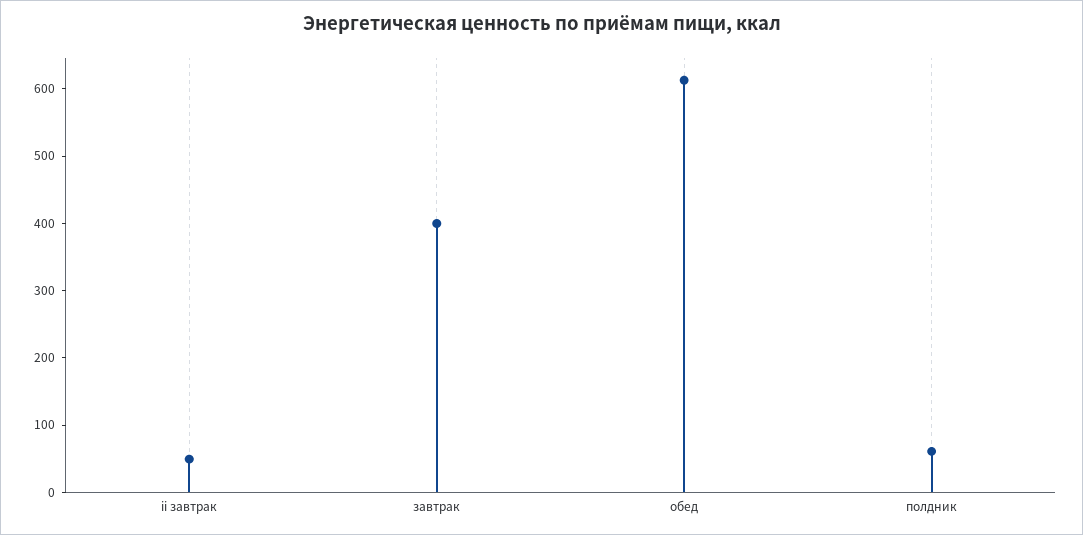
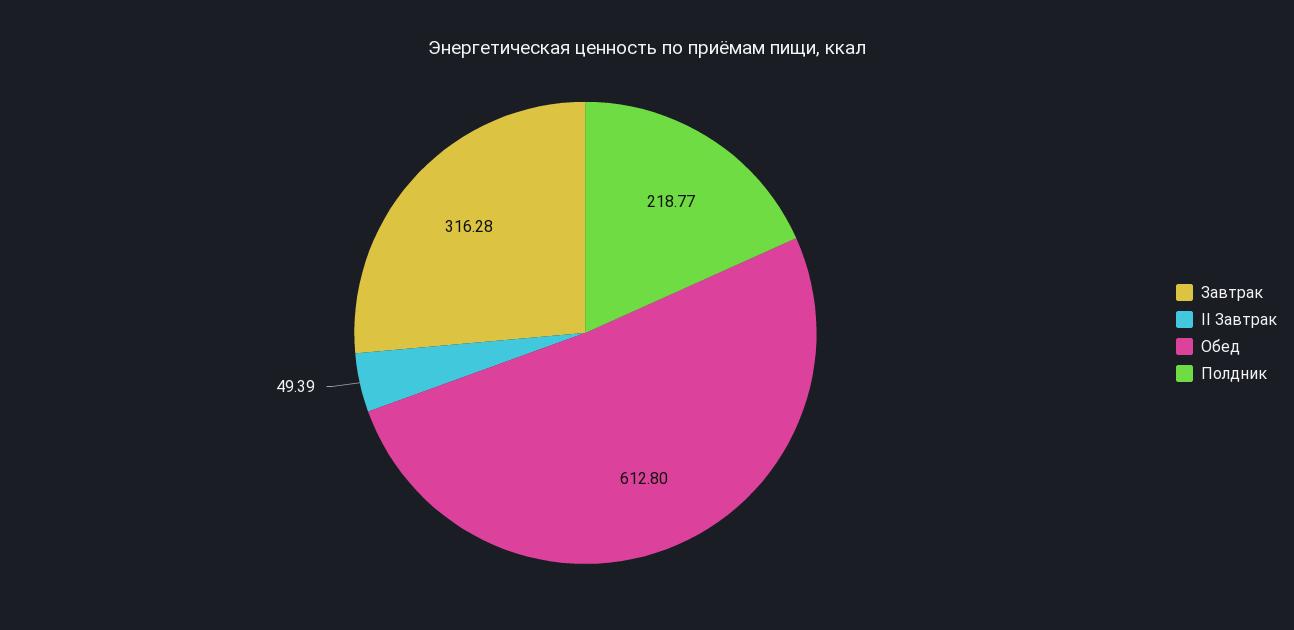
завтрак: 400 -> 316.28
полдник: 60 -> 218.77

